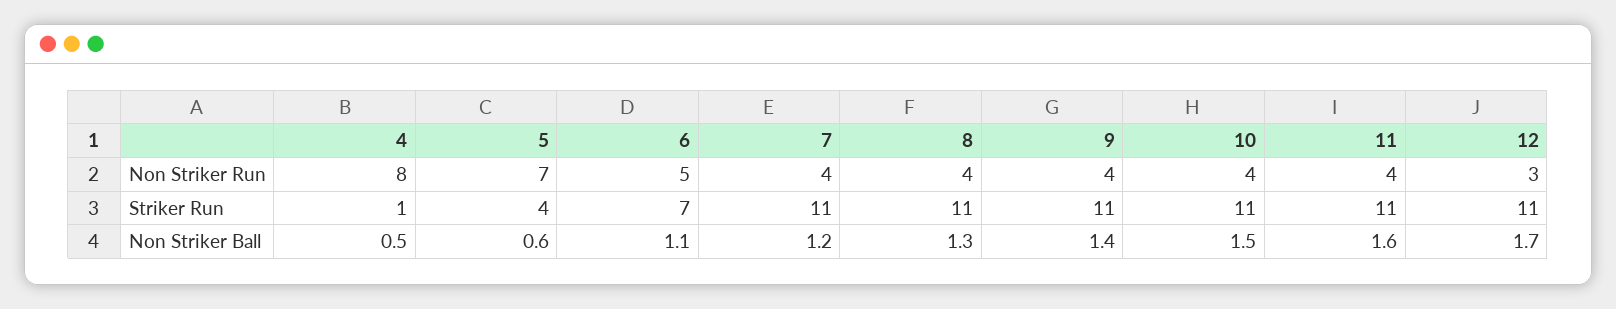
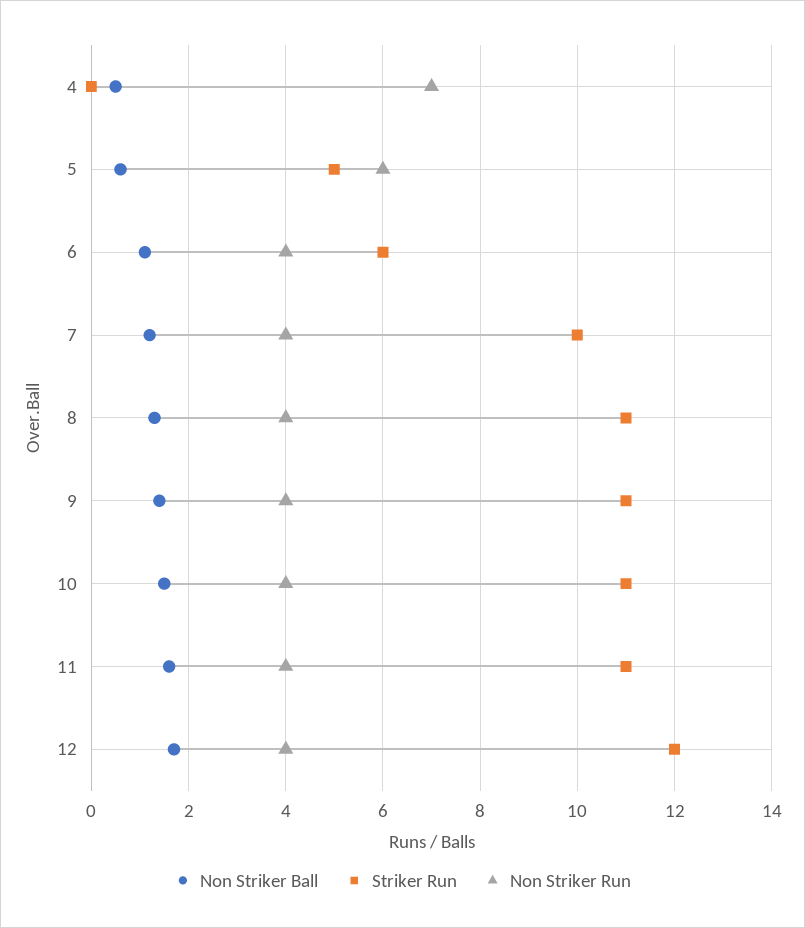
Non Striker Run, 4: 8 -> 7
Non Striker Run, 5: 7 -> 6
Non Striker Run, 6: 5 -> 4
Non Striker Run, 12: 3 -> 4
Striker Run, 4: 1 -> 0
Striker Run, 5: 4 -> 5
Striker Run, 6: 7 -> 6
Striker Run, 7: 11 -> 10
Striker Run, 12: 11 -> 12

